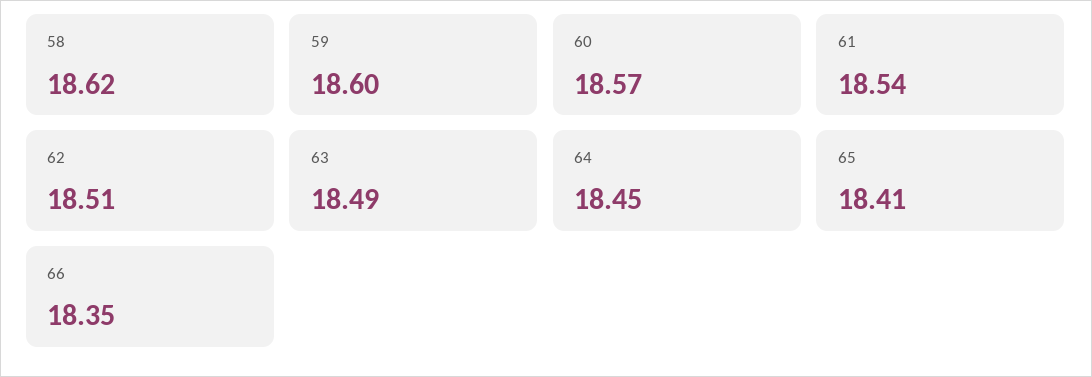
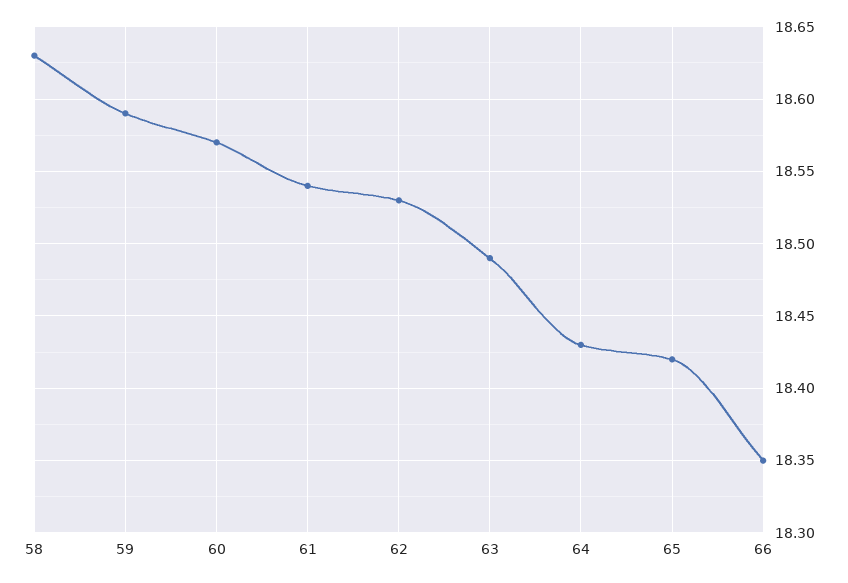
58: 18.62 -> 18.63
59: 18.6 -> 18.59
62: 18.51 -> 18.53
64: 18.45 -> 18.43
65: 18.41 -> 18.42

